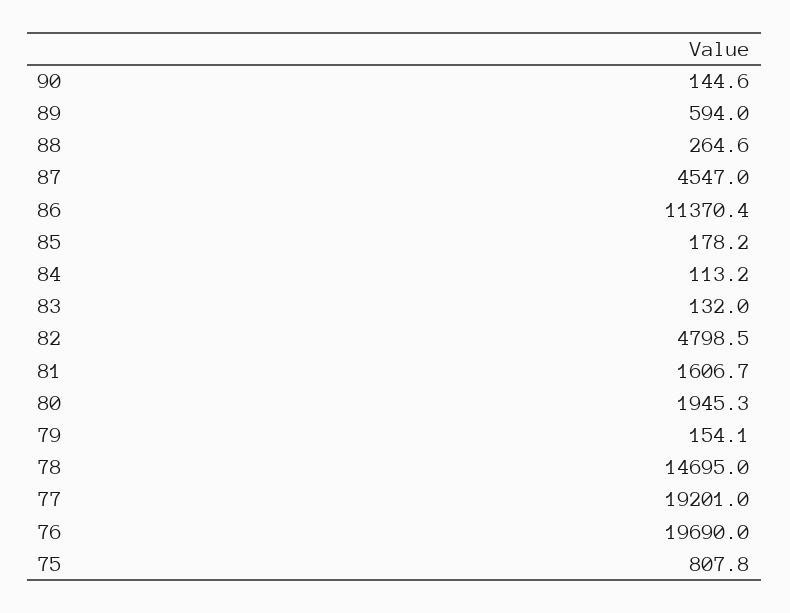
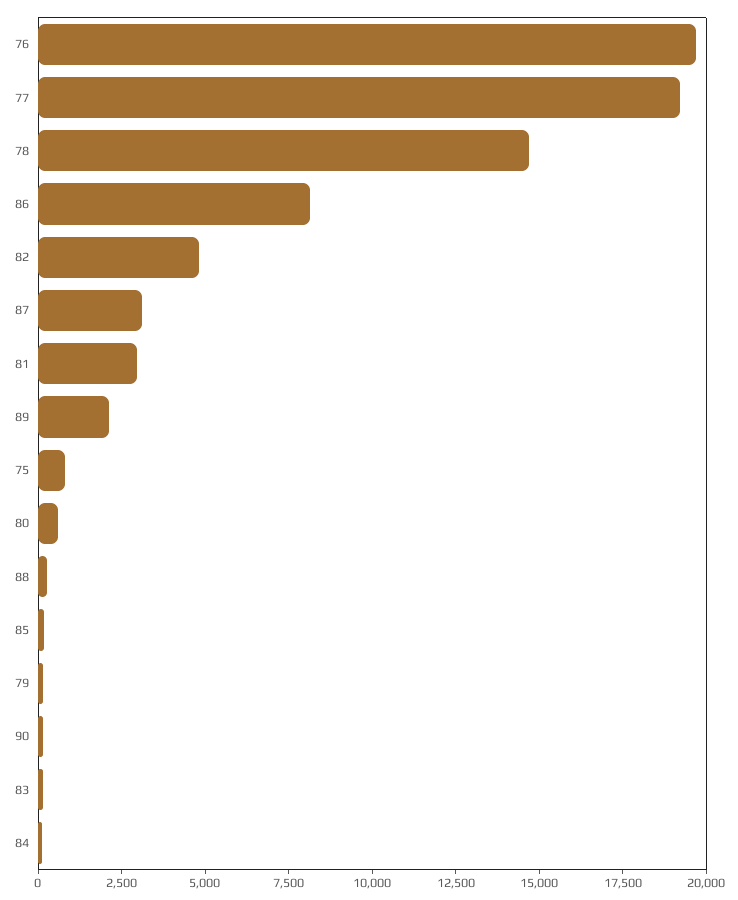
89: 594 -> 2000
87: 4547 -> 3000
86: 11370.4 -> 8000
81: 1606.7 -> 3000
80: 1945.3 -> 500

